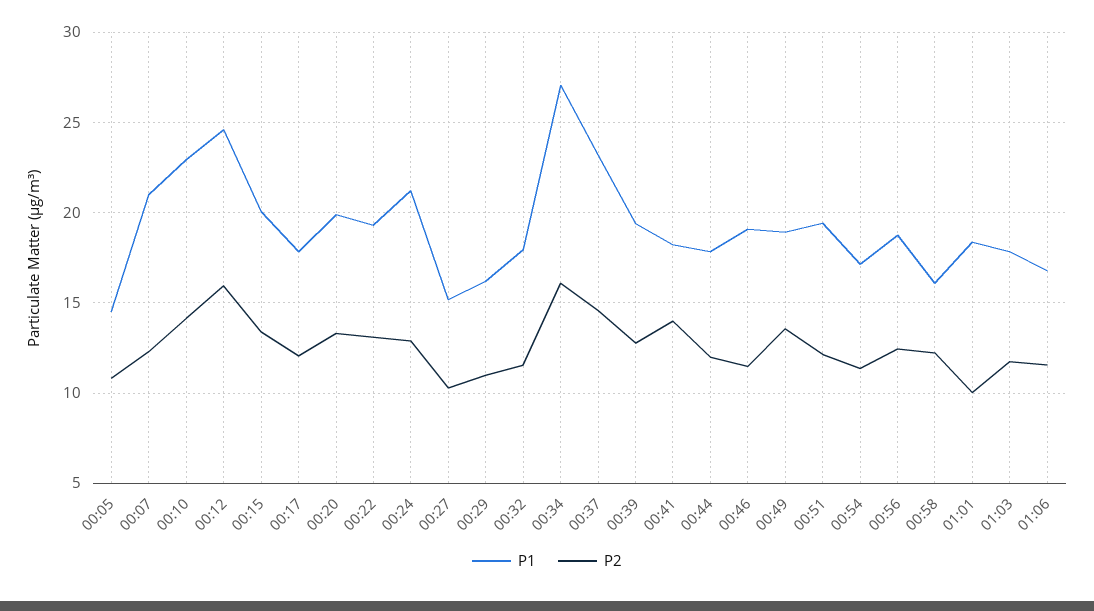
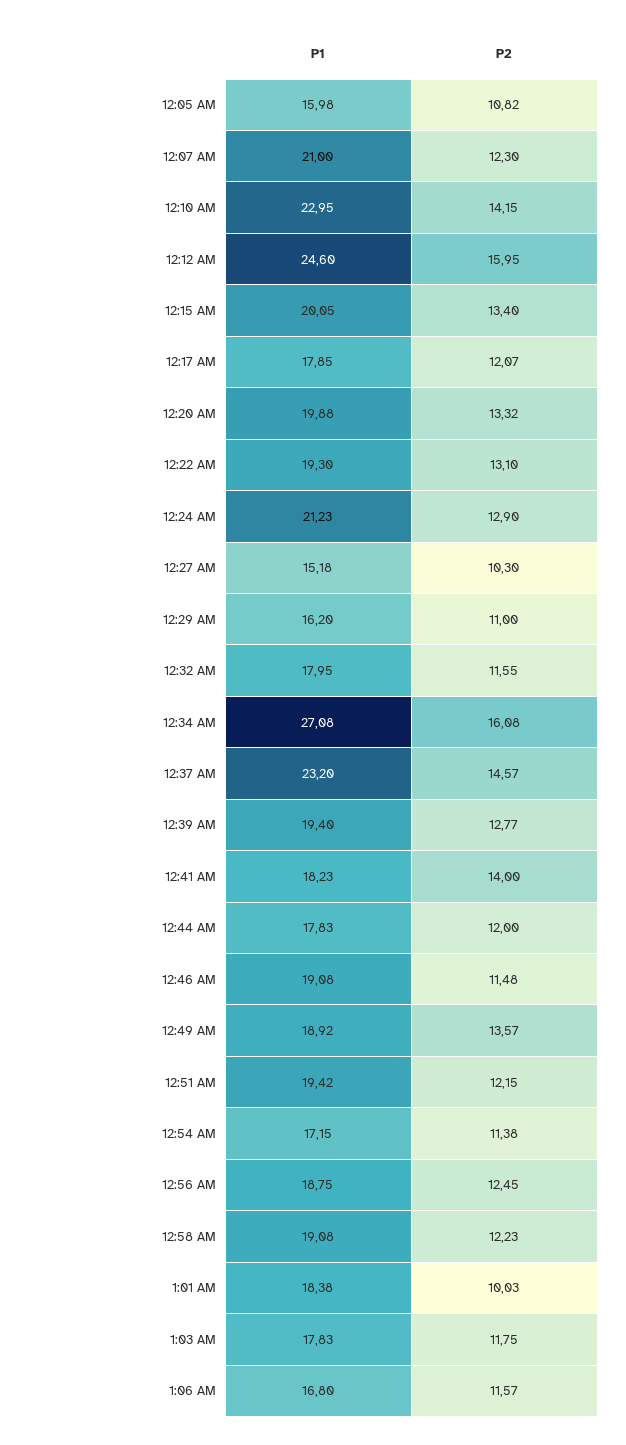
P1, 00:05: 14.5 -> 15.98
P1, 00:58: 16 -> 19.08

